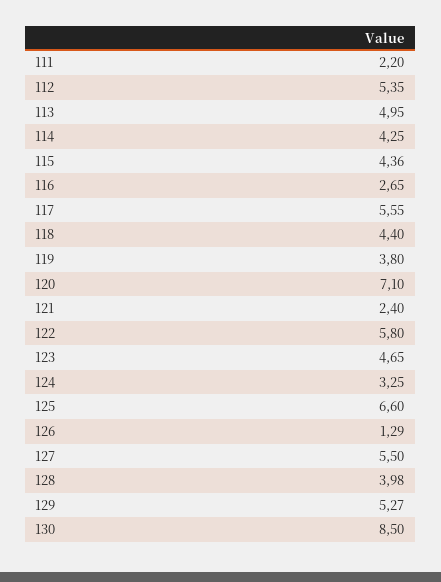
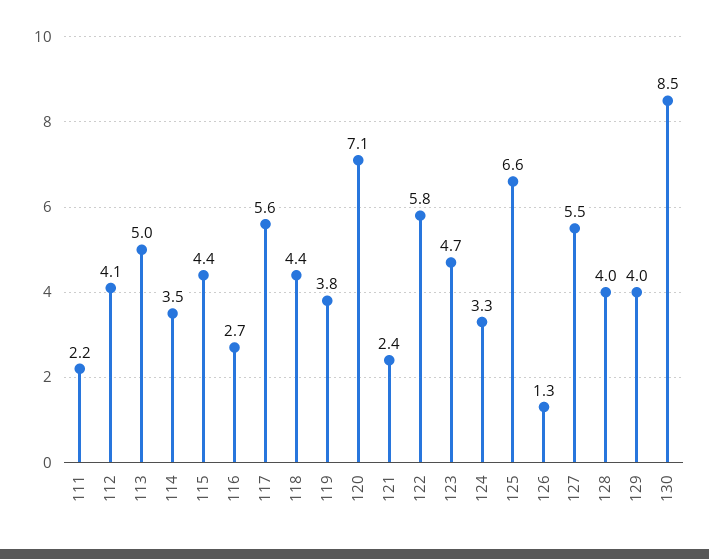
112: 5.35 -> 4.1
114: 4.25 -> 3.5
129: 5.27 -> 4

